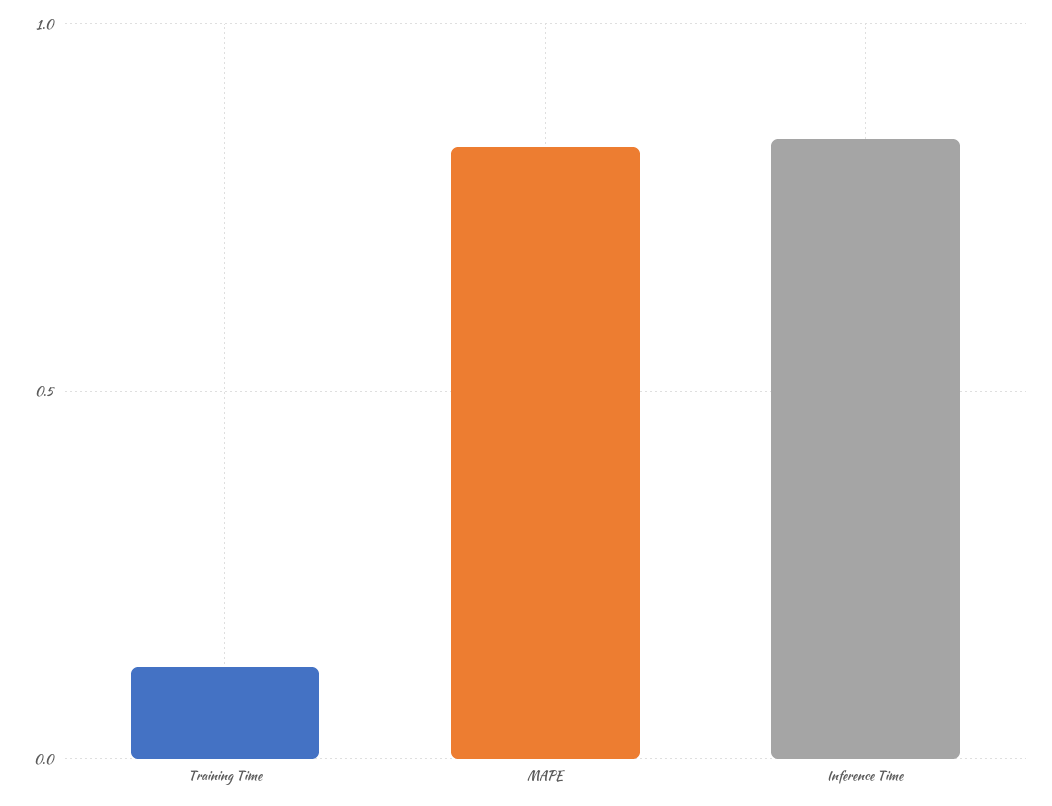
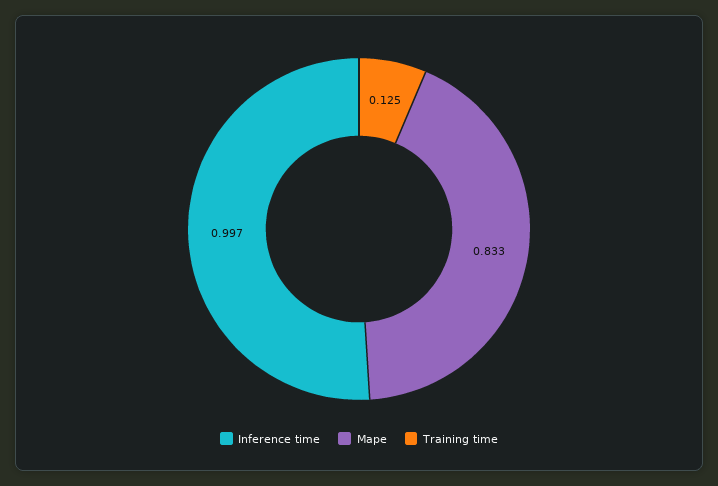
Inference Time: 0.85 -> 0.997

